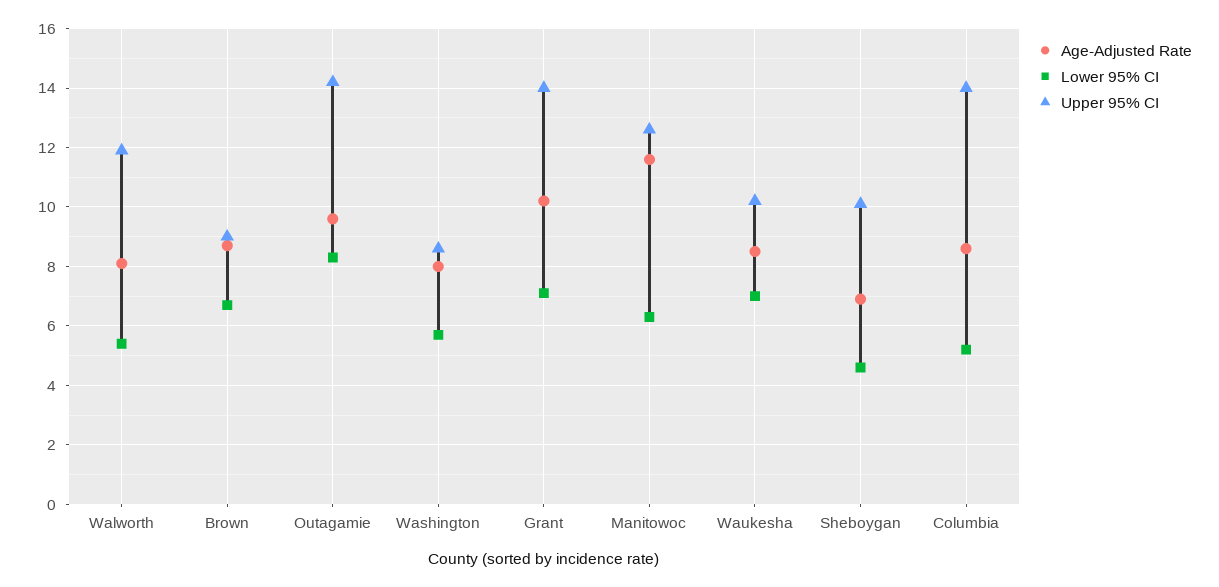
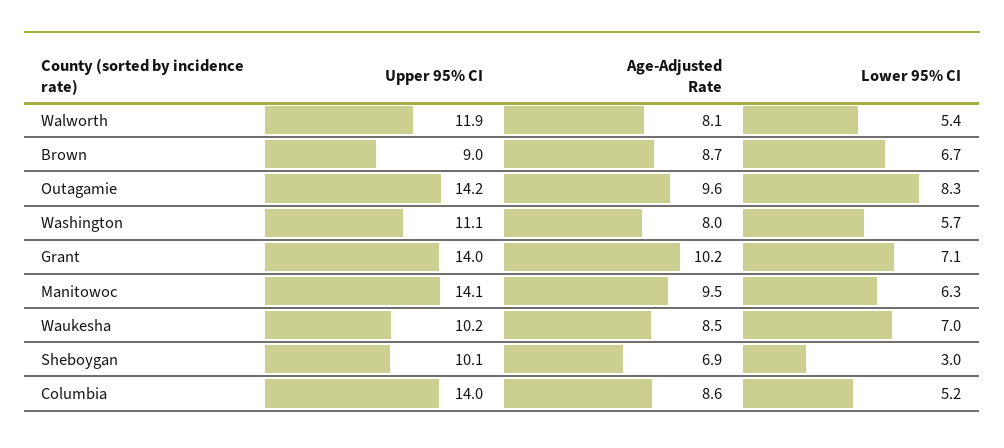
Upper 95% CI, Washington: 8.5 -> 11.1
Age-Adjusted Rate, Manitowoc: 11.5 -> 9.5
Upper 95% CI, Manitowoc: 12.5 -> 14.1
Lower 95% CI, Sheboygan: 4.5 -> 3

